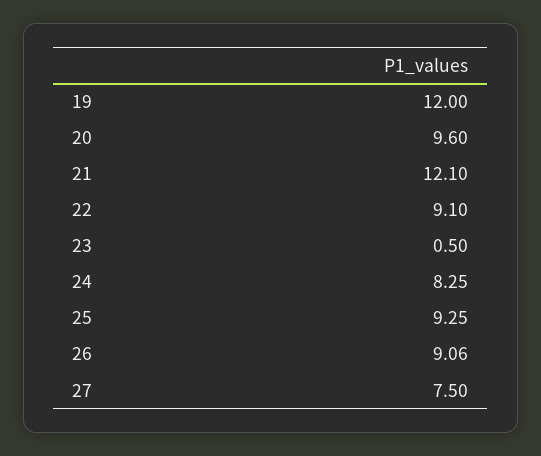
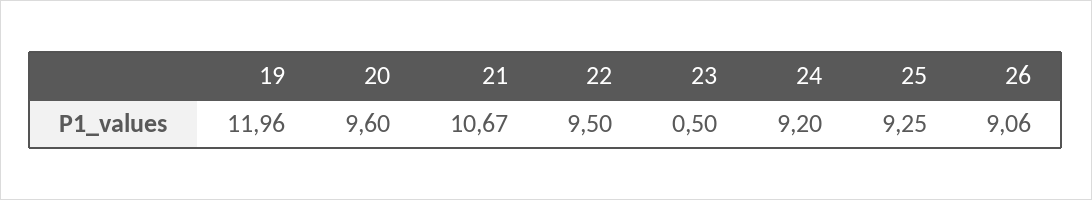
19: 12 -> 11.96
21: 12.1 -> 10.67
22: 9.1 -> 9.5
24: 8.25 -> 9.2
27: 7.5 -> none

